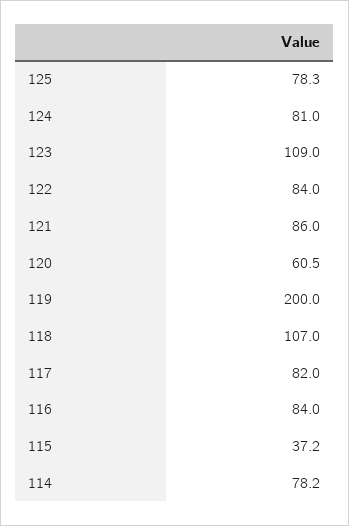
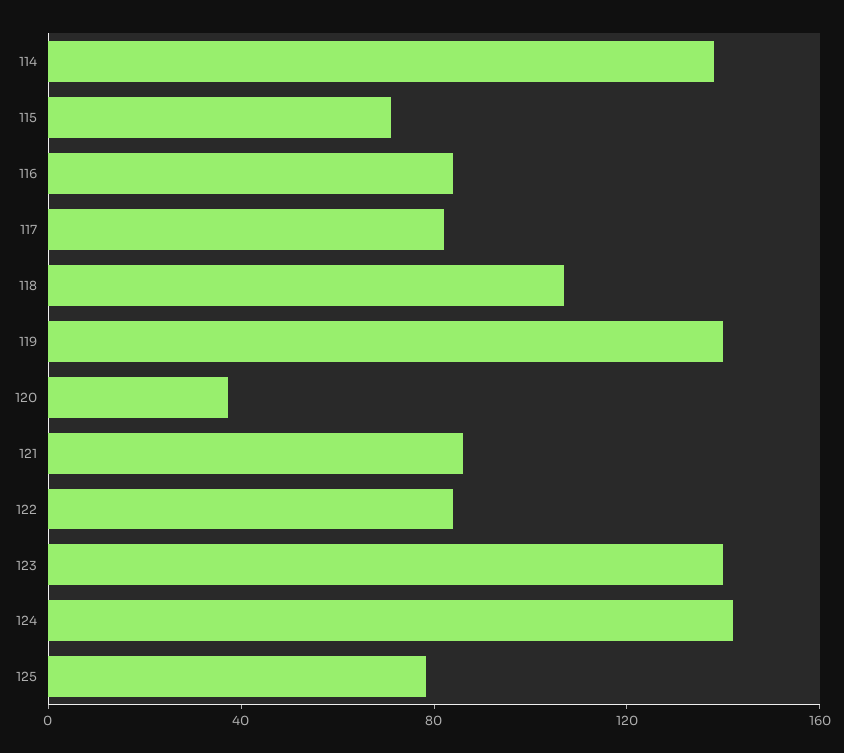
124: 81 -> 140
123: 109 -> 140
120: 60.5 -> 40
119: 200 -> 140
115: 37.2 -> 70
114: 78.2 -> 140

